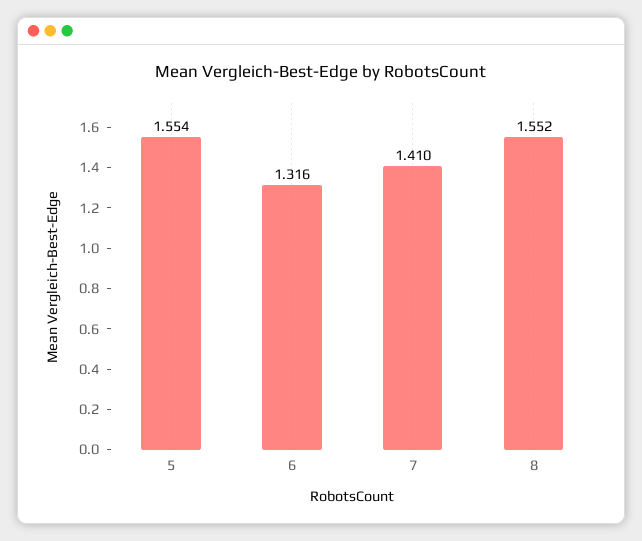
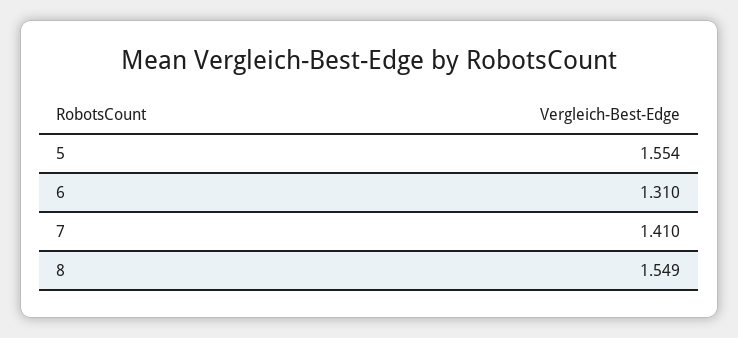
6: 1.316 -> 1.31
8: 1.552 -> 1.549

